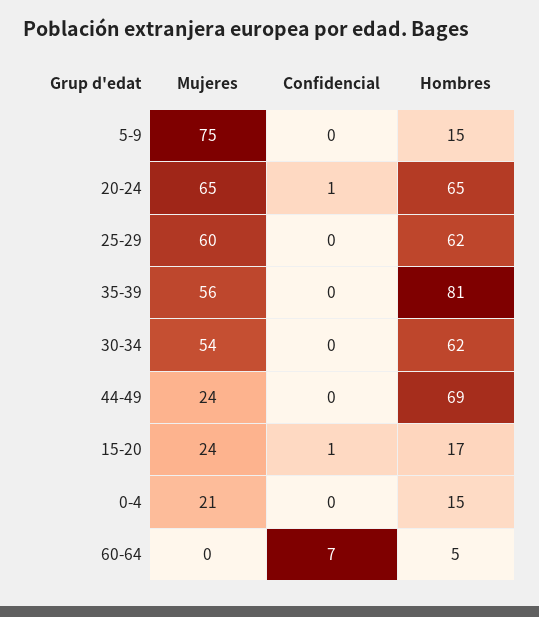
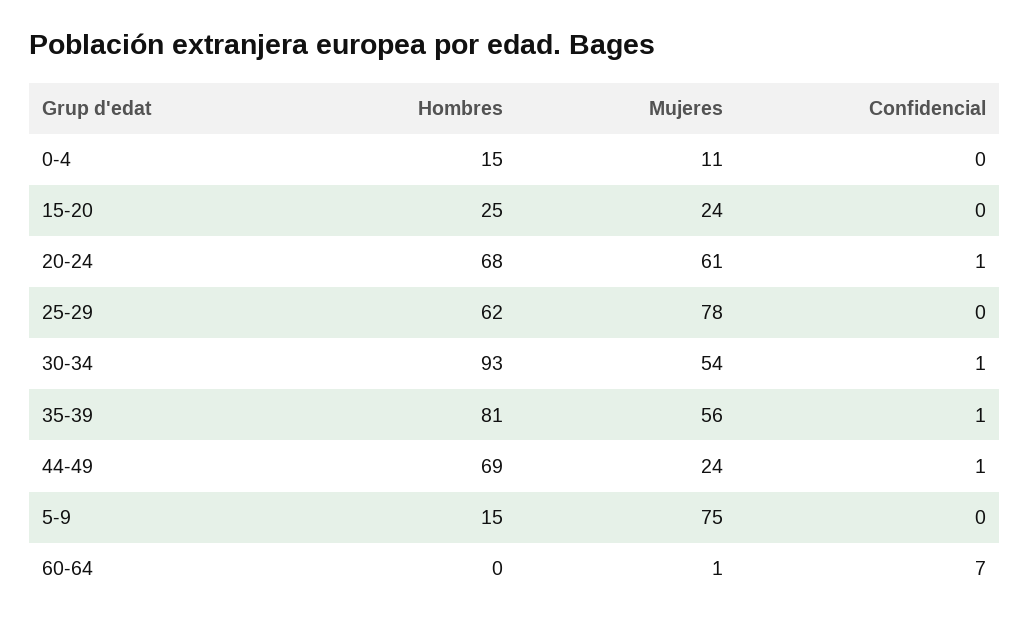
Mujeres, 20-24: 65 -> 61
Hombres, 20-24: 65 -> 68
Mujeres, 25-29: 60 -> 78
Confidencial, 35-39: 0 -> 1
Confidencial, 30-34: 0 -> 1
Hombres, 30-34: 62 -> 93
Confidencial, 44-49: 0 -> 1
Confidencial, 15-20: 1 -> 0
Hombres, 15-20: 17 -> 25
Mujeres, 0-4: 21 -> 11
Mujeres, 60-64: 0 -> 1
Hombres, 60-64: 5 -> 0

